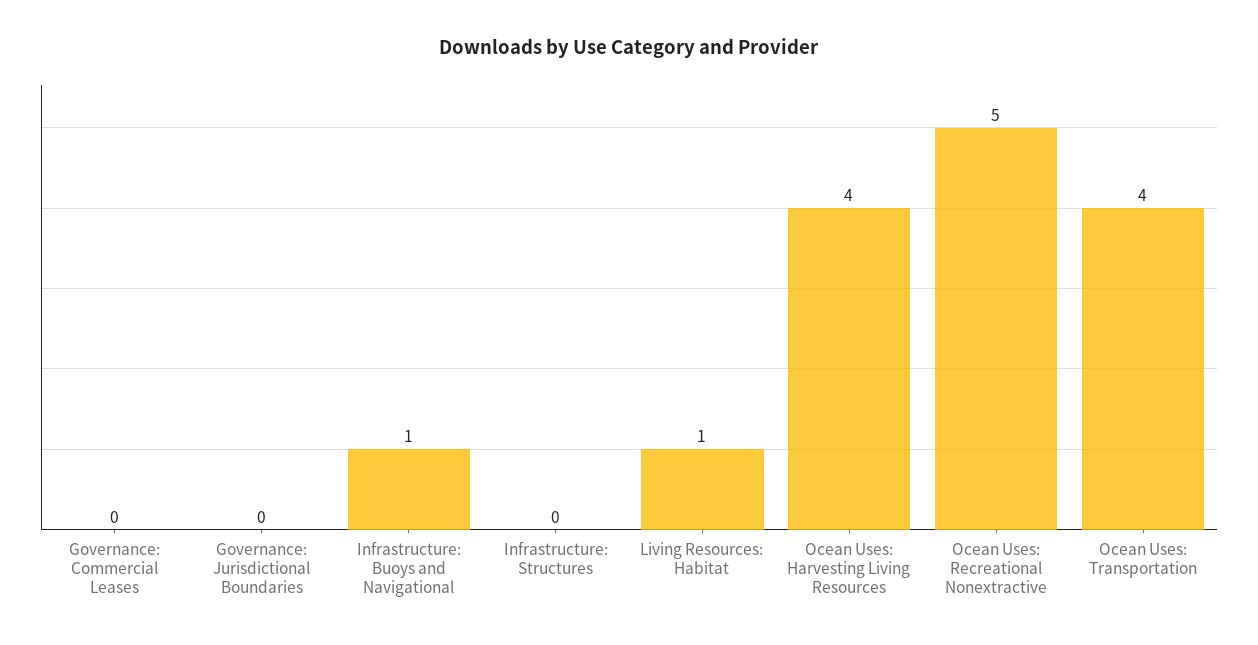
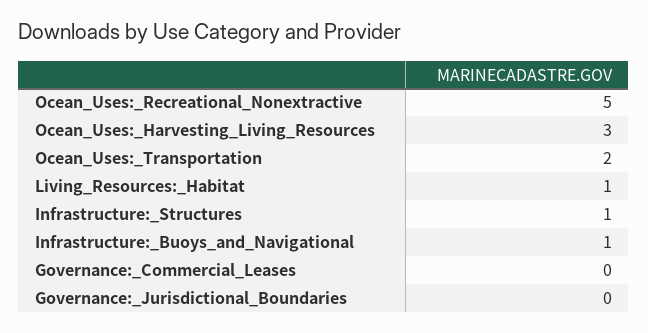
Infrastructure: Structures: 0 -> 1
Ocean Uses: Harvesting Living Resources: 4 -> 3
Ocean Uses: Transportation: 4 -> 2

